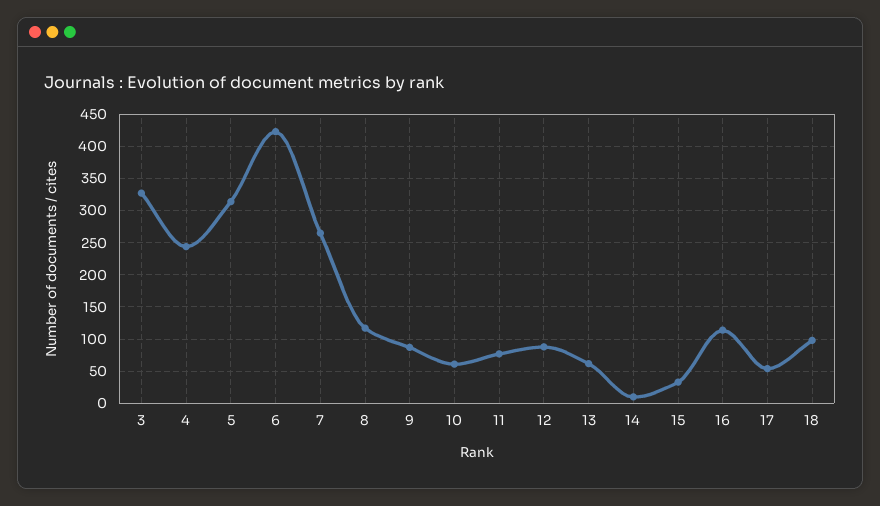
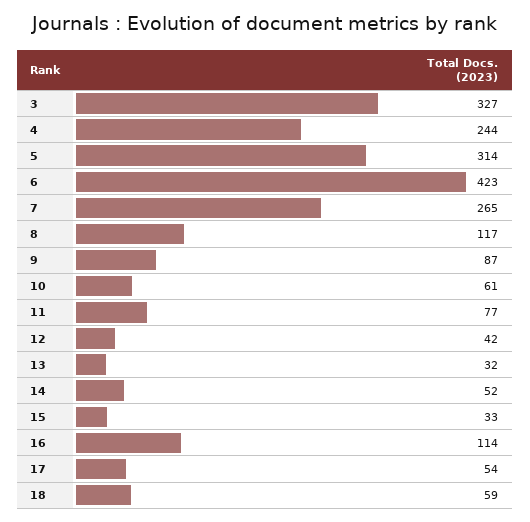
12: 90 -> 42
13: 60 -> 32
14: 10 -> 52
18: 100 -> 59

